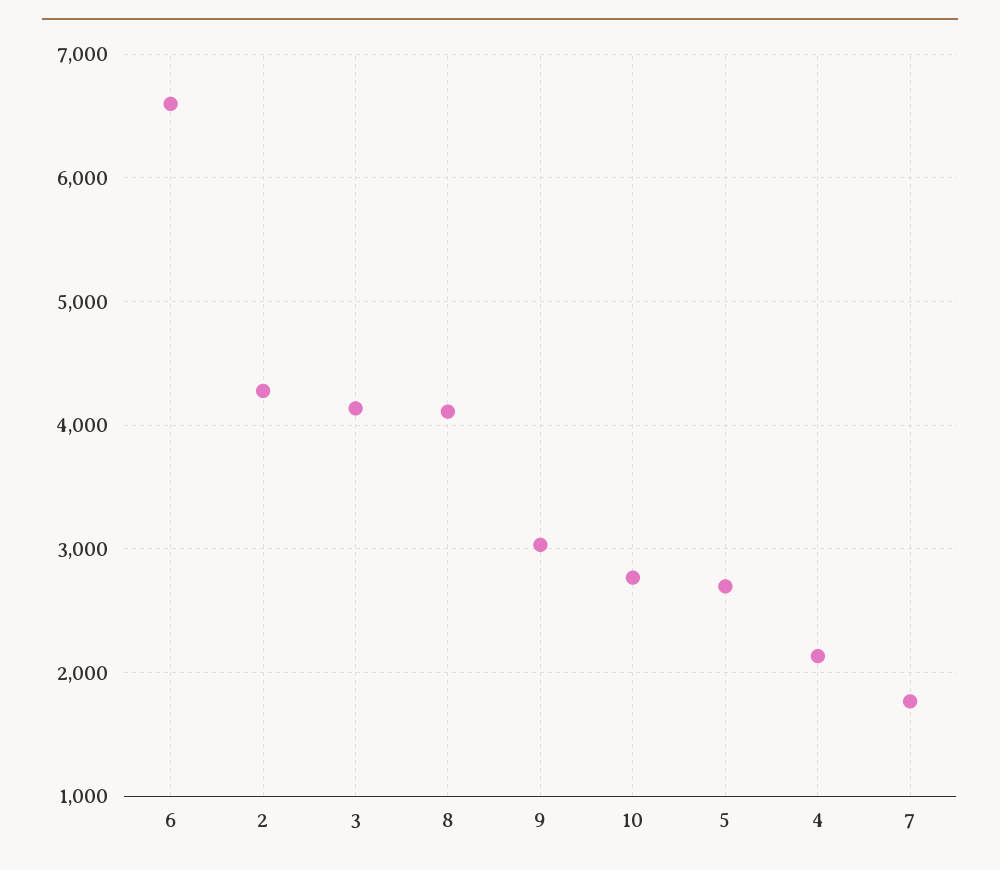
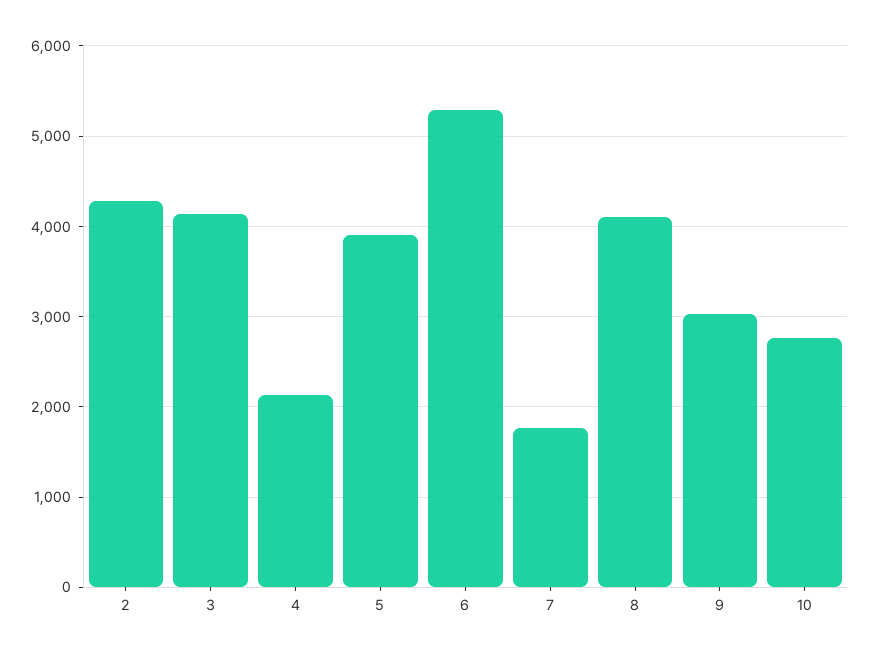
6: 6600 -> 5300
5: 2700 -> 3900

